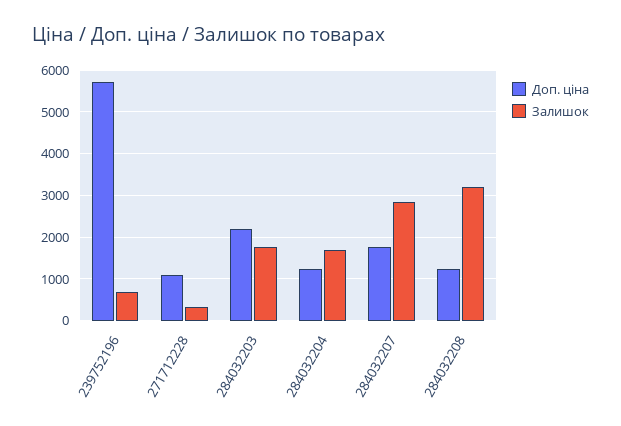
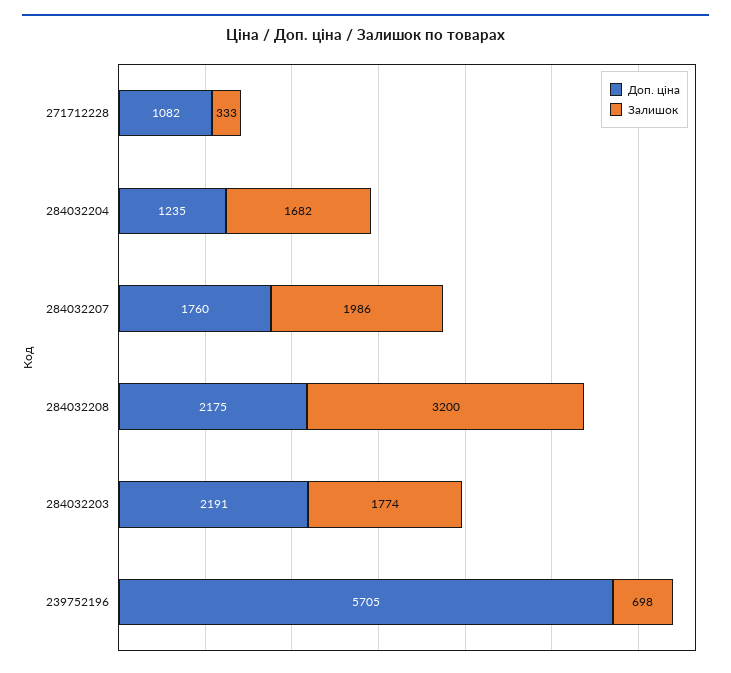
Залишок, 284032207: 2800 -> 1986
Доп. ціна, 284032208: 1200 -> 2175

